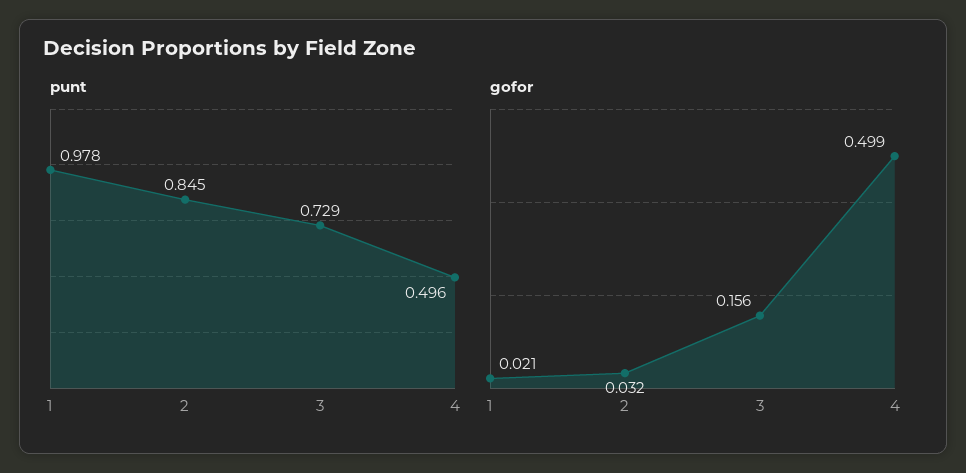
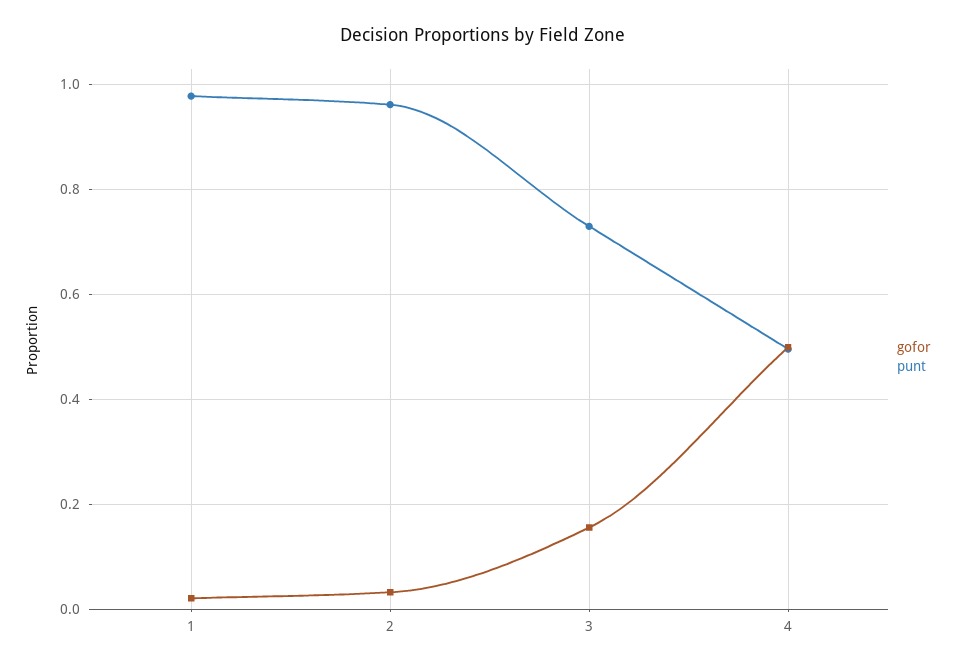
punt, 2: 0.845 -> 0.96

